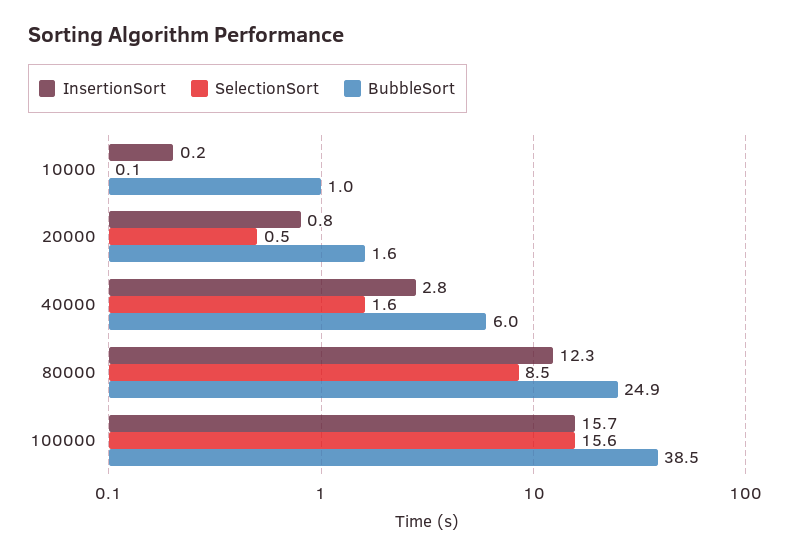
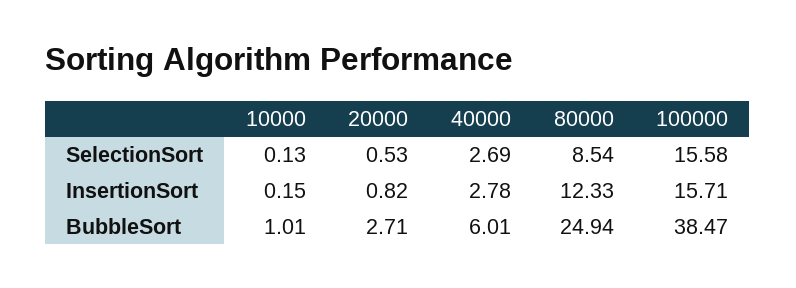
BubbleSort, 20000: 1.6 -> 2.71
SelectionSort, 40000: 1.6 -> 2.69

